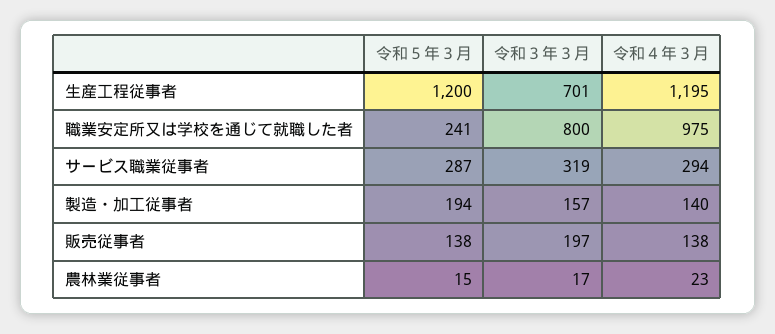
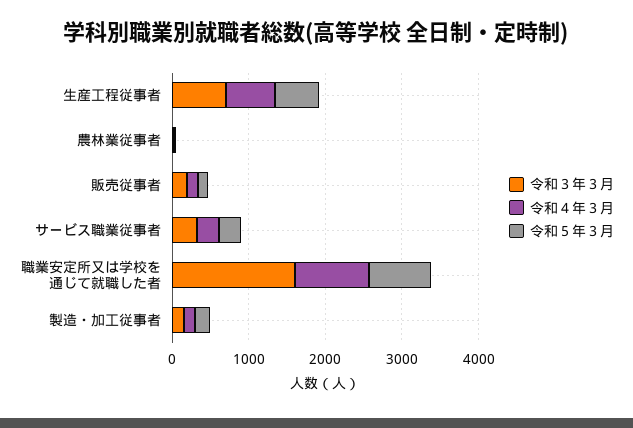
令和５年３月, 生産工程従事者: 1200 -> 600
令和４年３月, 生産工程従事者: 1195 -> 600
令和５年３月, 職業安定所又は学校を通じて就職した者: 241 -> 800
令和３年３月, 職業安定所又は学校を通じて就職した者: 800 -> 1600

